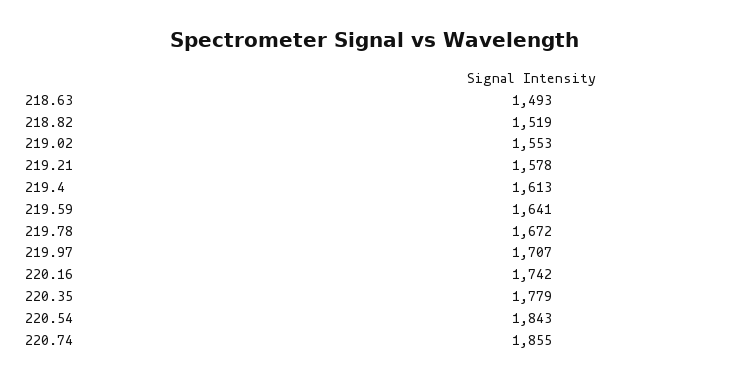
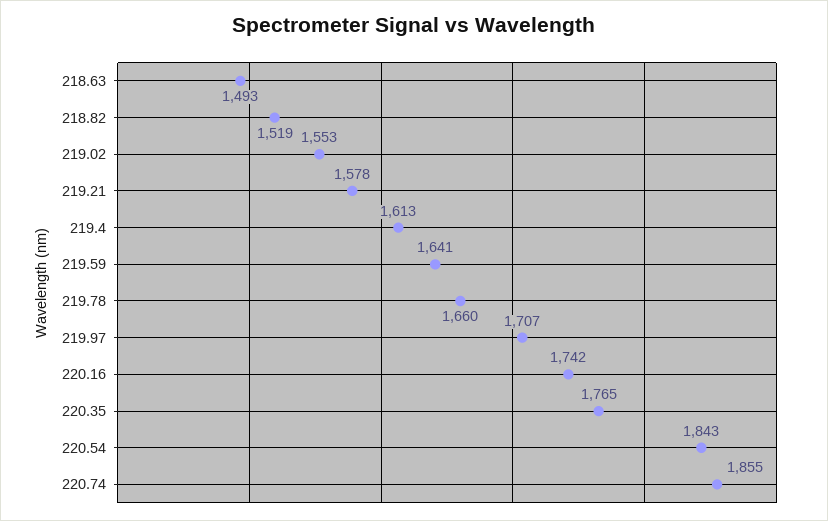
219.78: 1672 -> 1660
220.35: 1779 -> 1765

